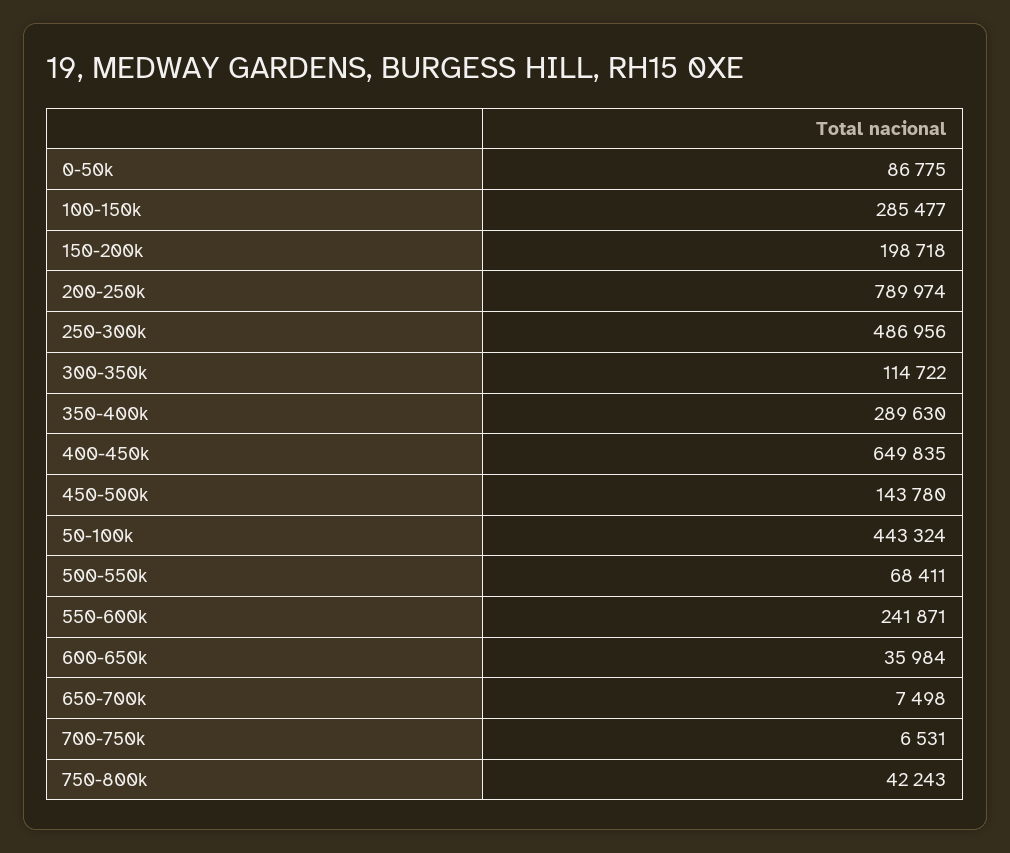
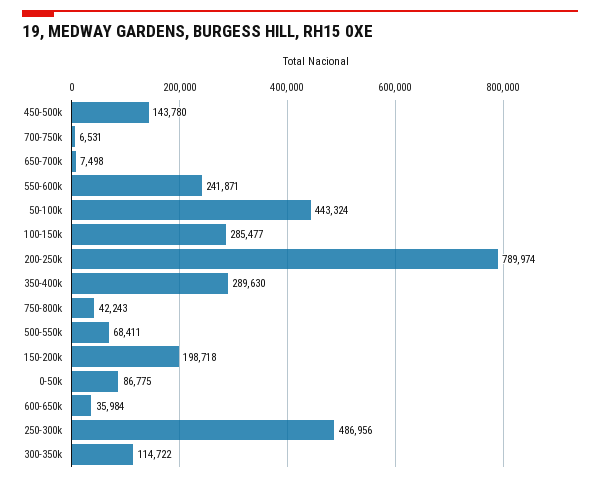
400-450k: 649835 -> none

